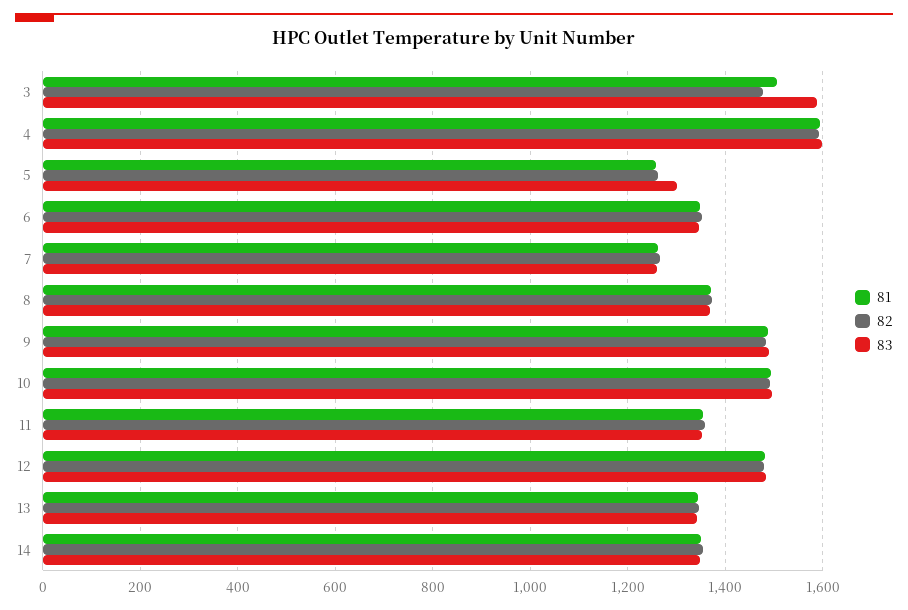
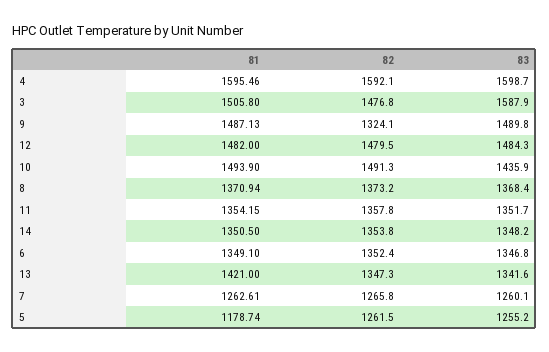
81, 5: 1260 -> 1178.74
83, 5: 1300 -> 1255.2
82, 9: 1480 -> 1324.1
83, 10: 1500 -> 1435.9
81, 13: 1340 -> 1421

